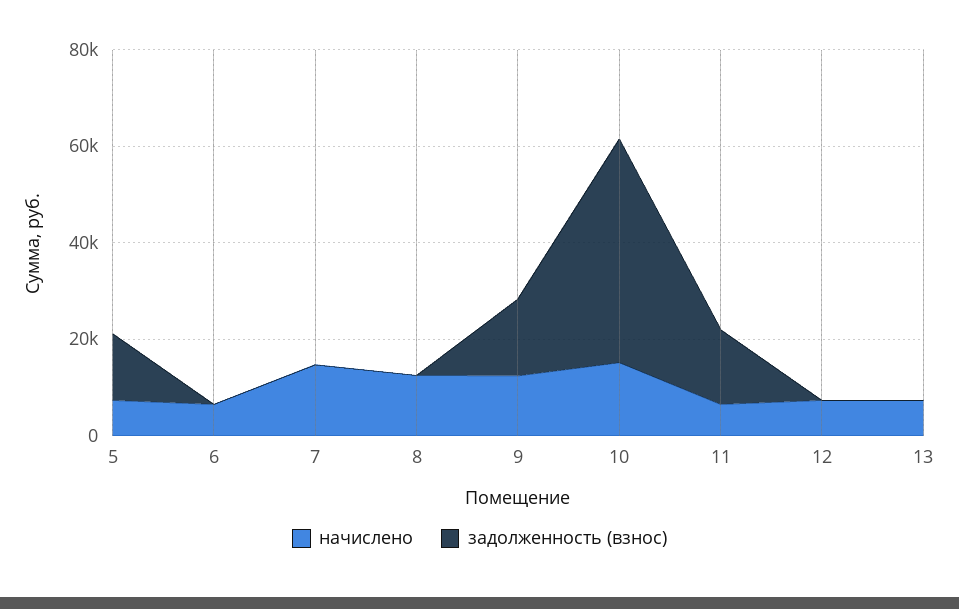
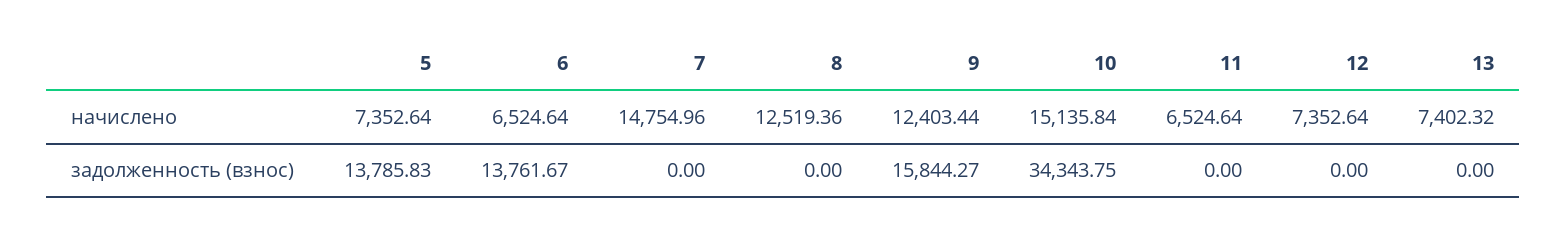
задолженность (взнос), 6: 0 -> 13761.67
задолженность (взнос), 10: 45000 -> 34343.75
задолженность (взнос), 11: 15000 -> 0

